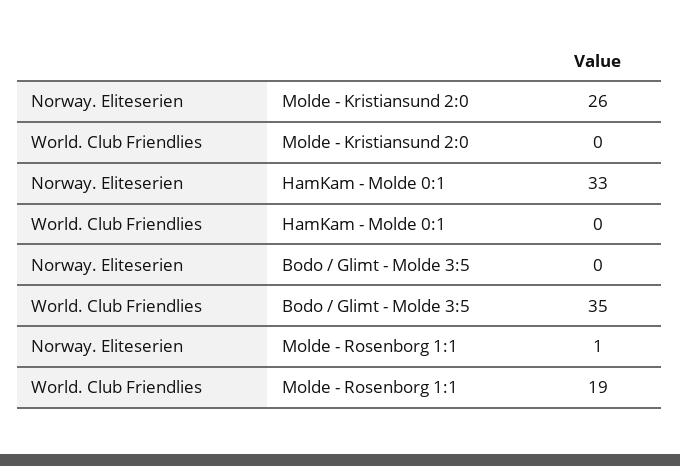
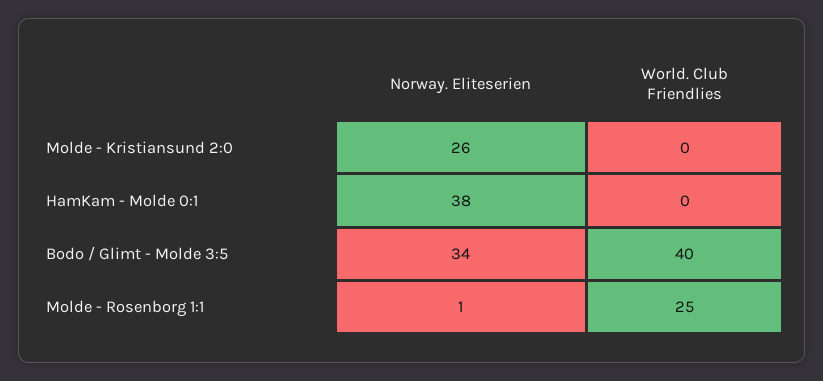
Norway. Eliteserien, HamKam - Molde 0:1: 33 -> 38
Norway. Eliteserien, Bodo / Glimt - Molde 3:5: 0 -> 34
World. Club Friendlies, Bodo / Glimt - Molde 3:5: 35 -> 40
World. Club Friendlies, Molde - Rosenborg 1:1: 19 -> 25

